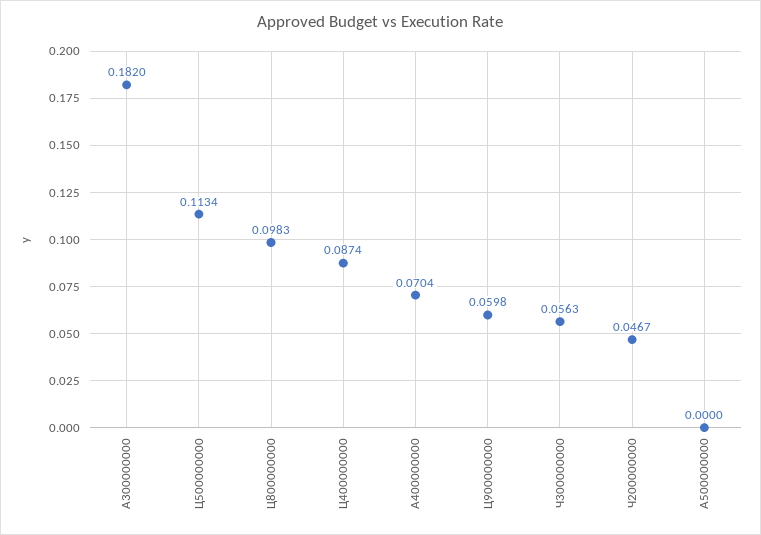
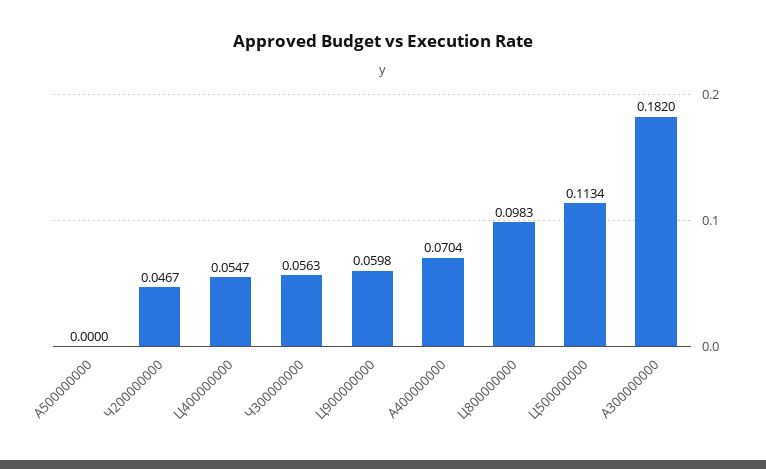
Ц400000000: 0.0874 -> 0.0547

